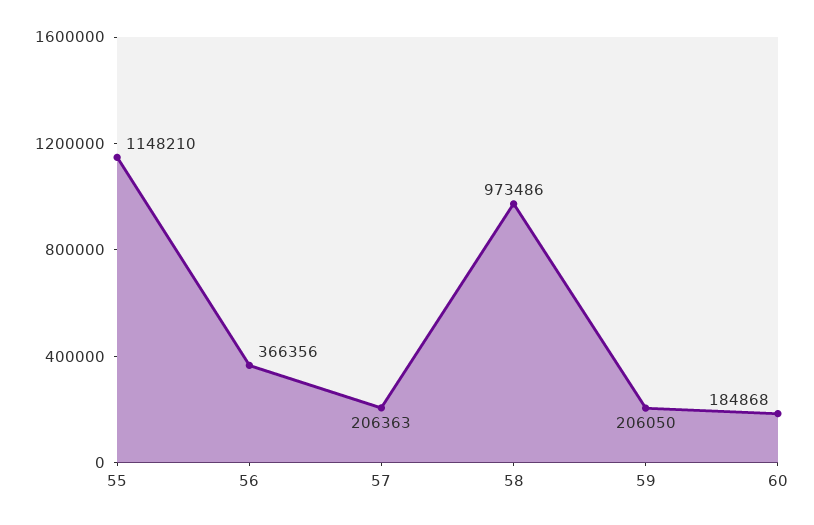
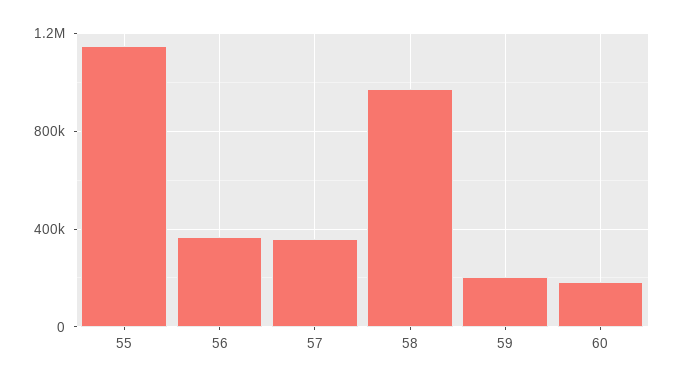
57: 206363 -> 350000

